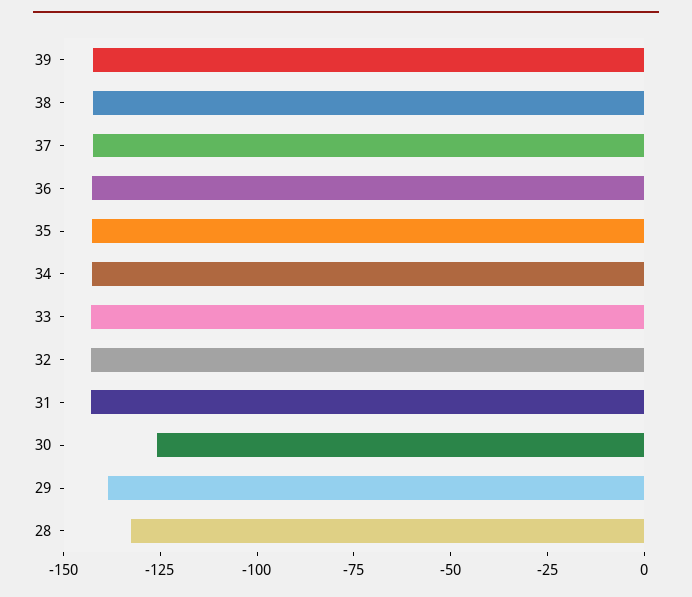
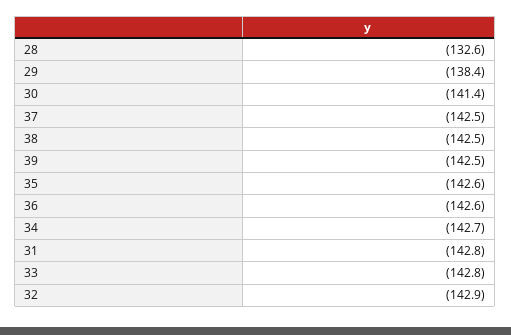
30: -125 -> -141.4

